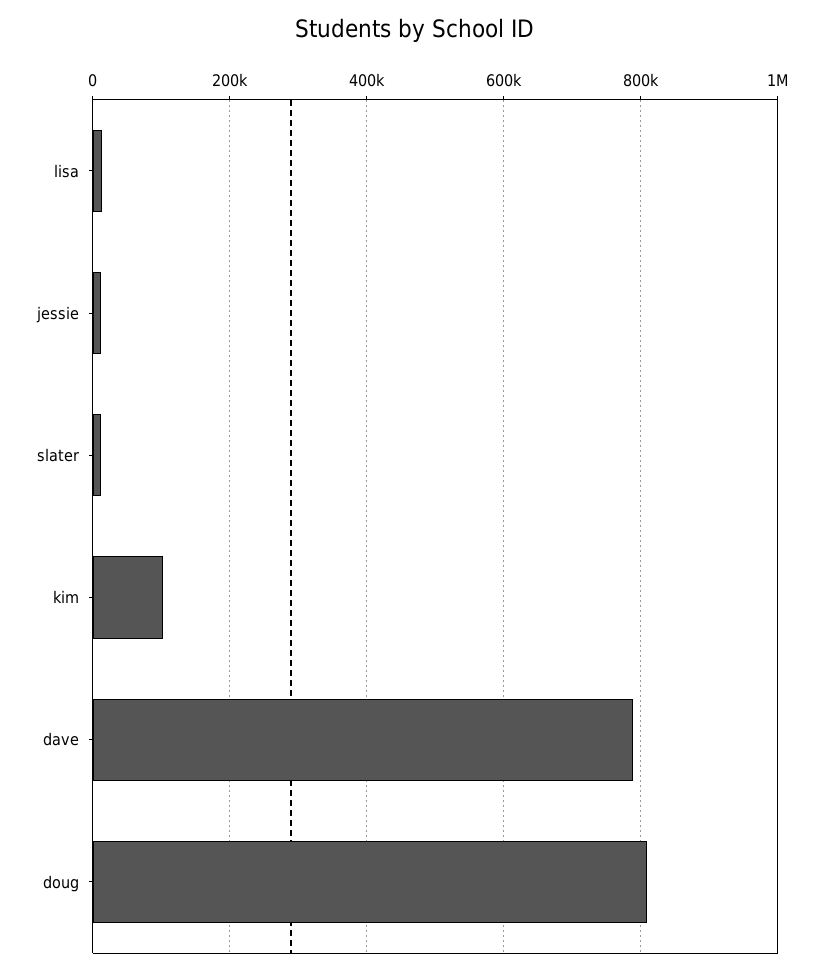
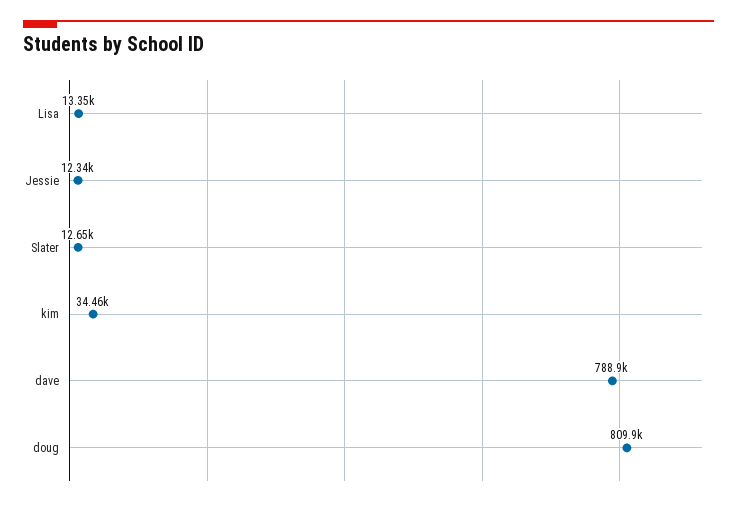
kim: 100000 -> 34460

